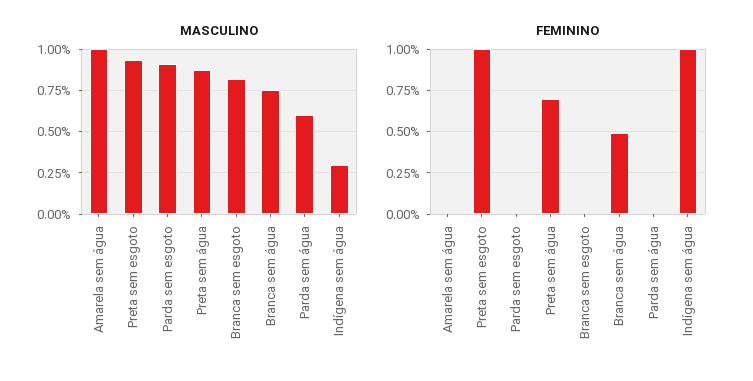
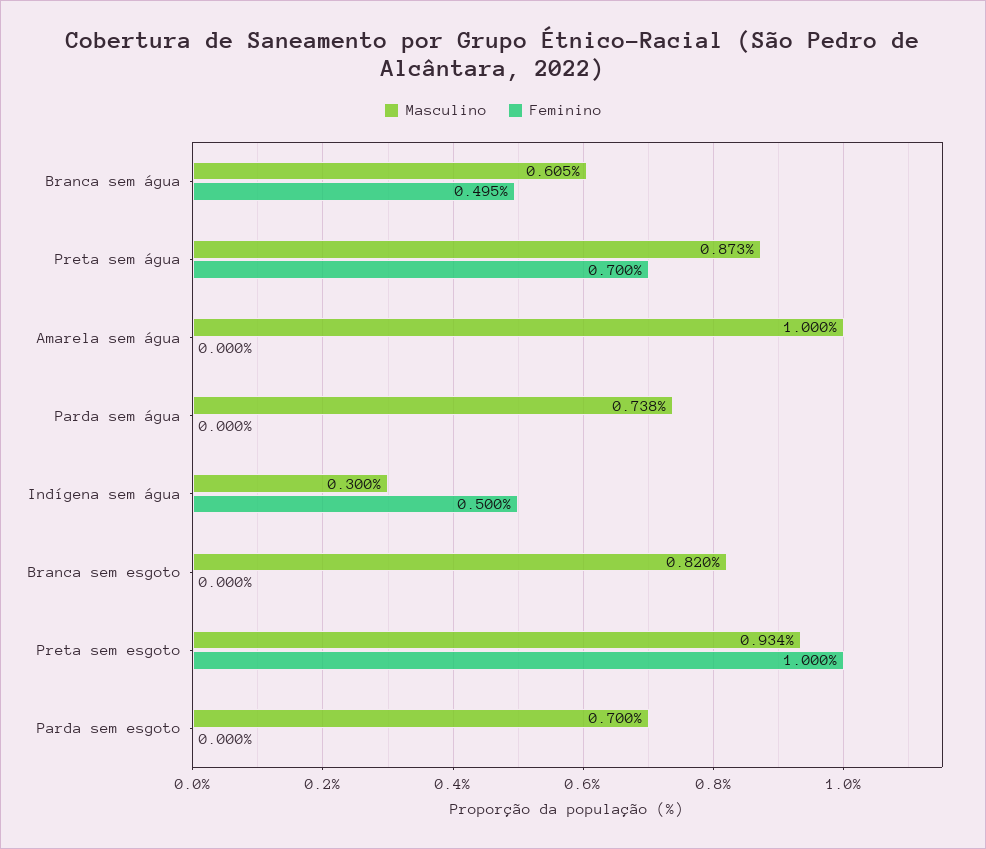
MASCULINO, Parda sem esgoto: 0.9 -> 0.7
MASCULINO, Branca sem água: 0.75 -> 0.605
MASCULINO, Parda sem água: 0.6 -> 0.738
FEMININO, Indígena sem água: 1 -> 0.5

